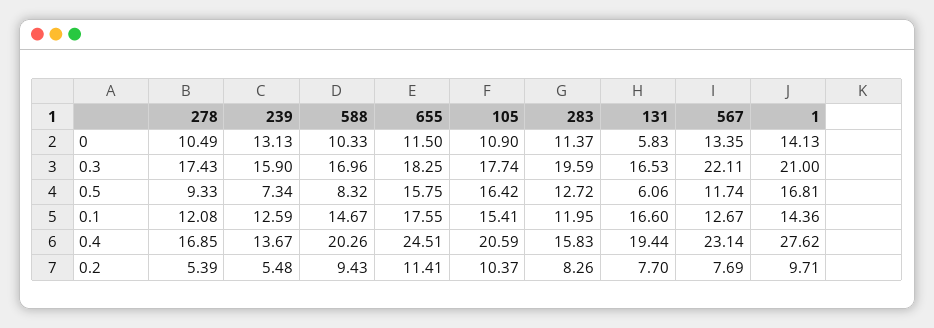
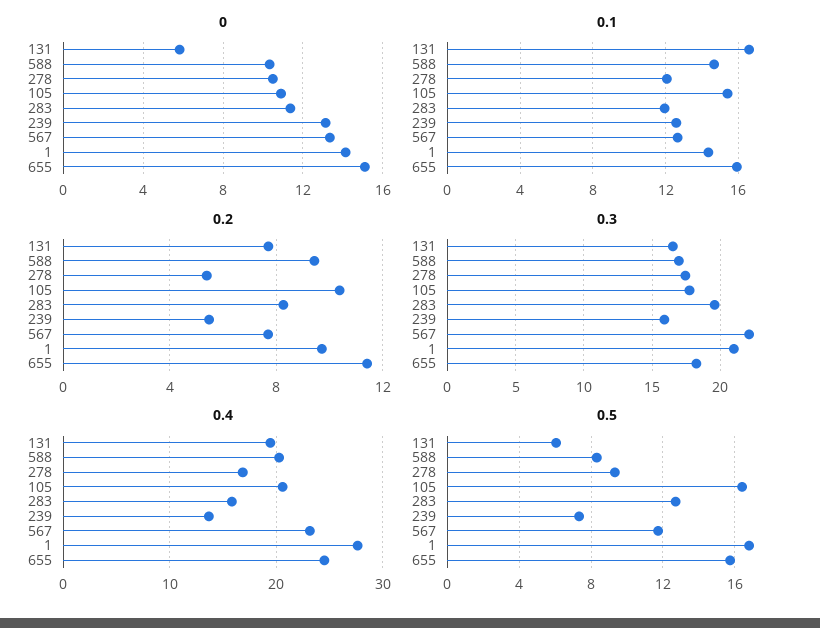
0, 655: 11.5 -> 15
0.1, 655: 17.55 -> 16

